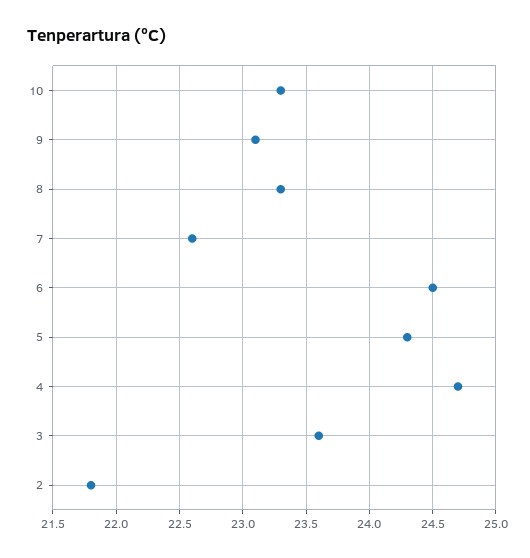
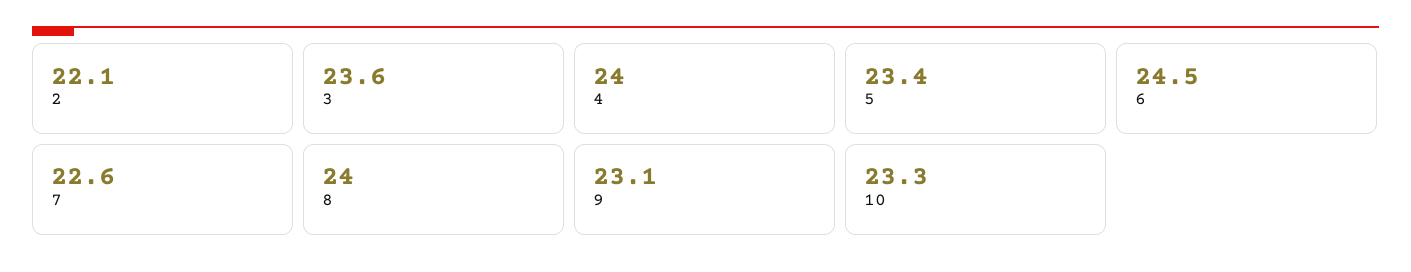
8: 23.3 -> 24
5: 24.3 -> 23.4
4: 24.7 -> 24
2: 21.8 -> 22.1

